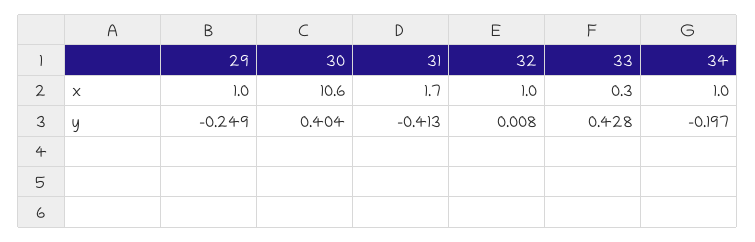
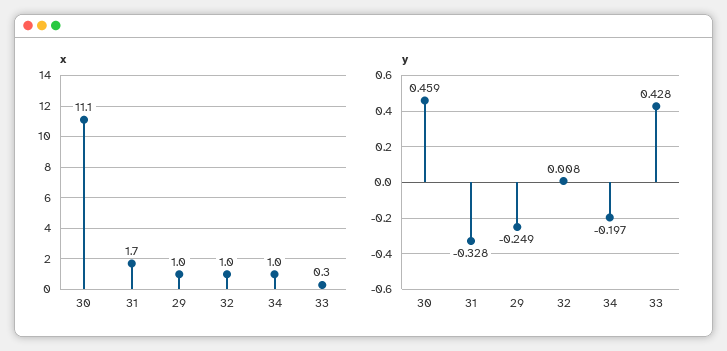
x, 30: 10.6 -> 11.1
y, 30: 0.404 -> 0.459
y, 31: -0.413 -> -0.328

